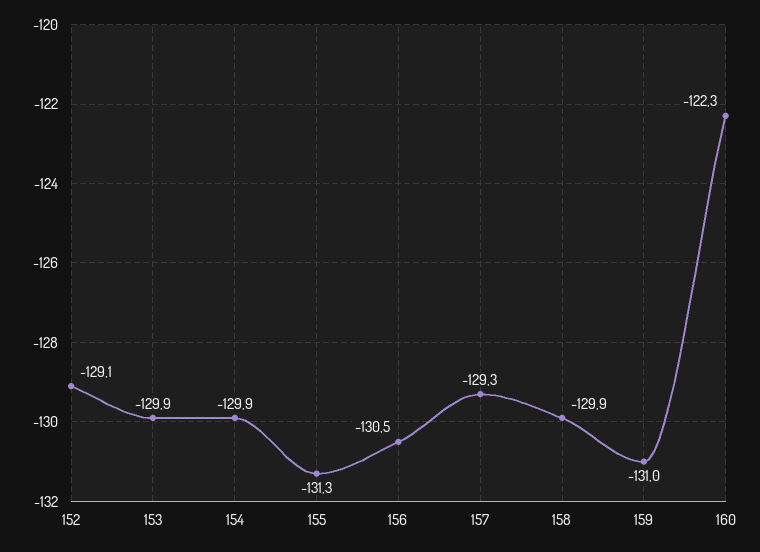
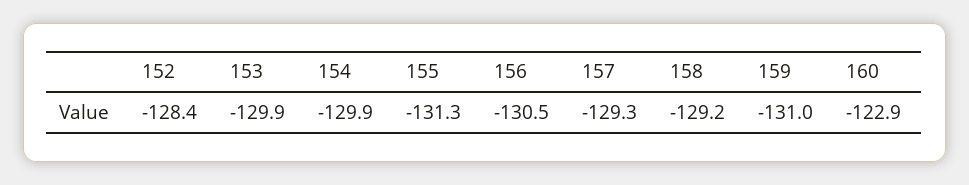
152: -129.1 -> -128.4
158: -129.9 -> -129.2
160: -122.3 -> -122.9

